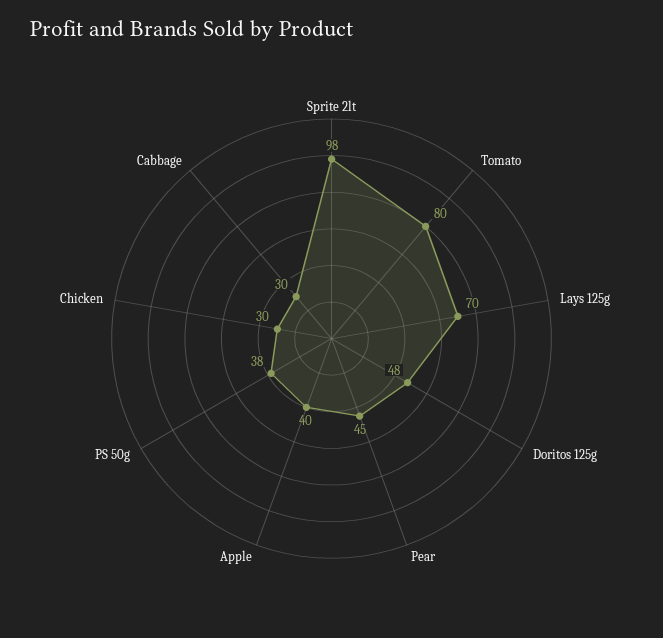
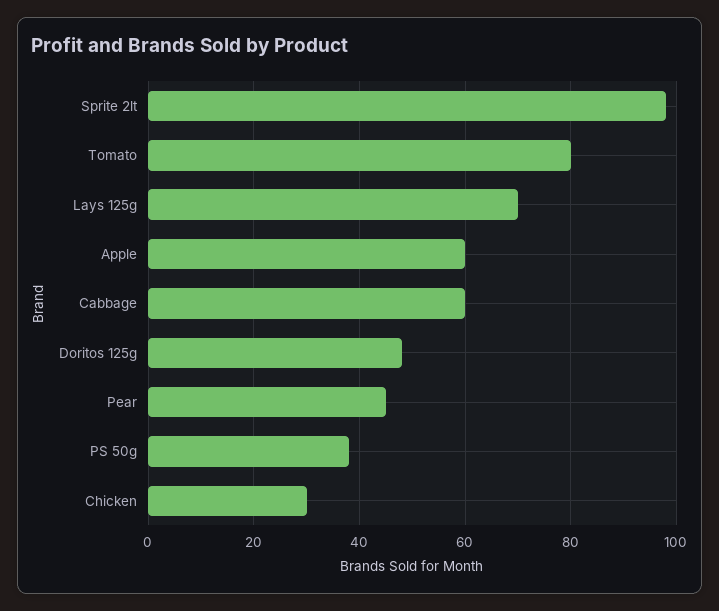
Apple: 40 -> 60
Cabbage: 30 -> 60

